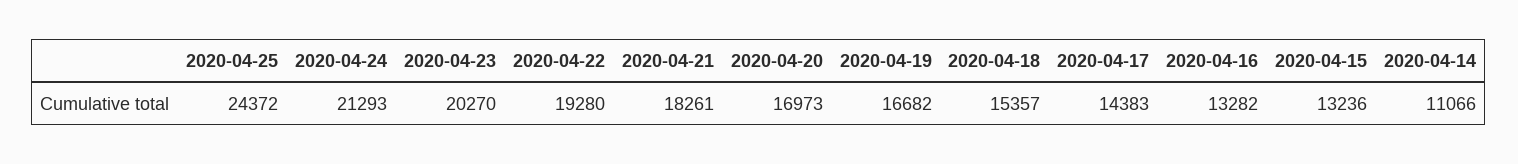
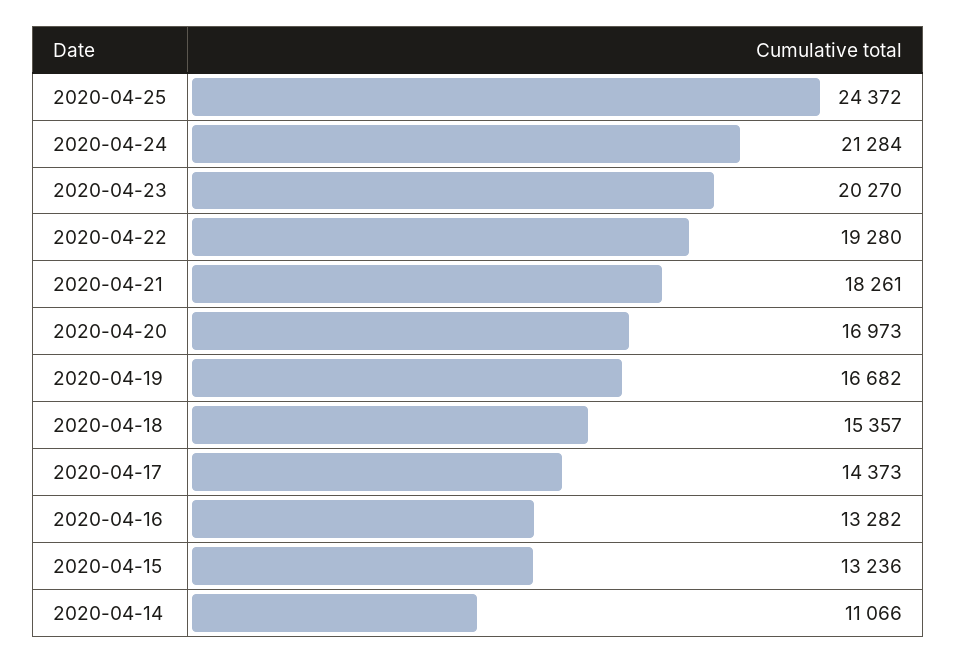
2020-04-24: 21293 -> 21284
2020-04-17: 14383 -> 14373

